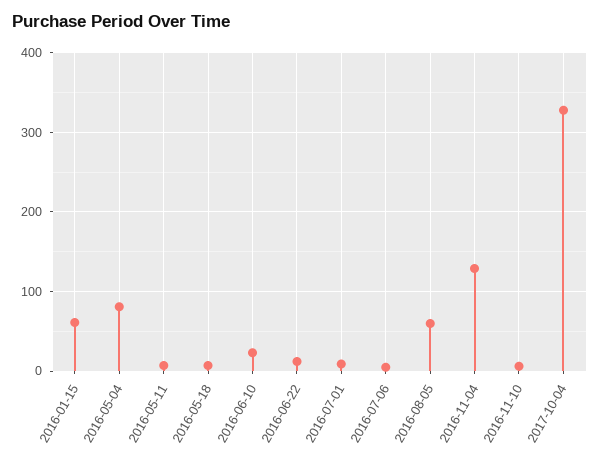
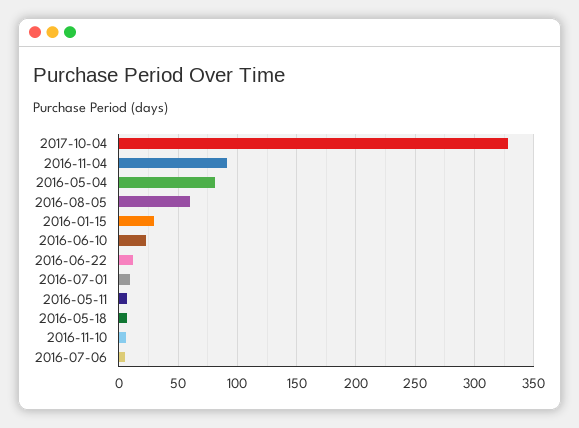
2016-01-15: 60 -> 30
2016-11-04: 130 -> 90

